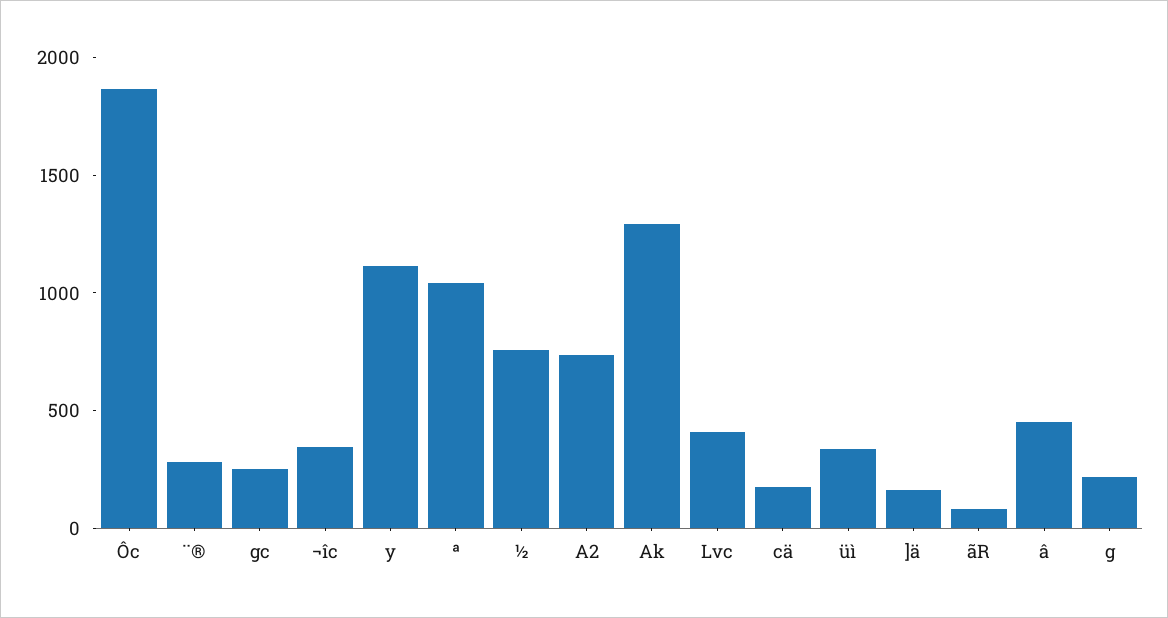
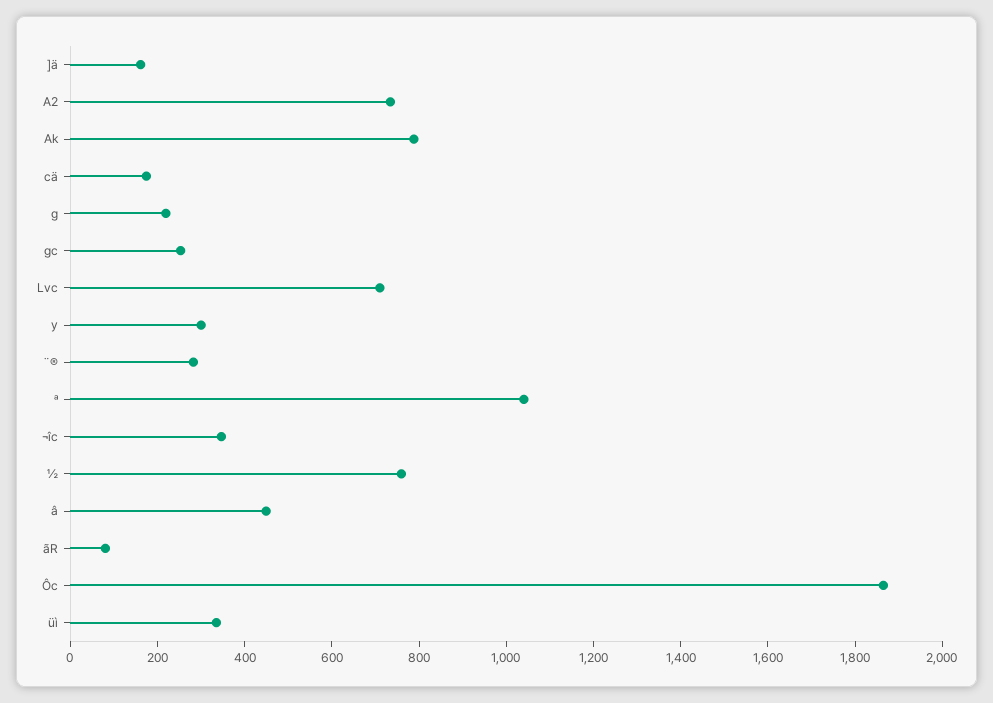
y: 1100 -> 300
Ak: 1300 -> 800
Lvc: 400 -> 700

